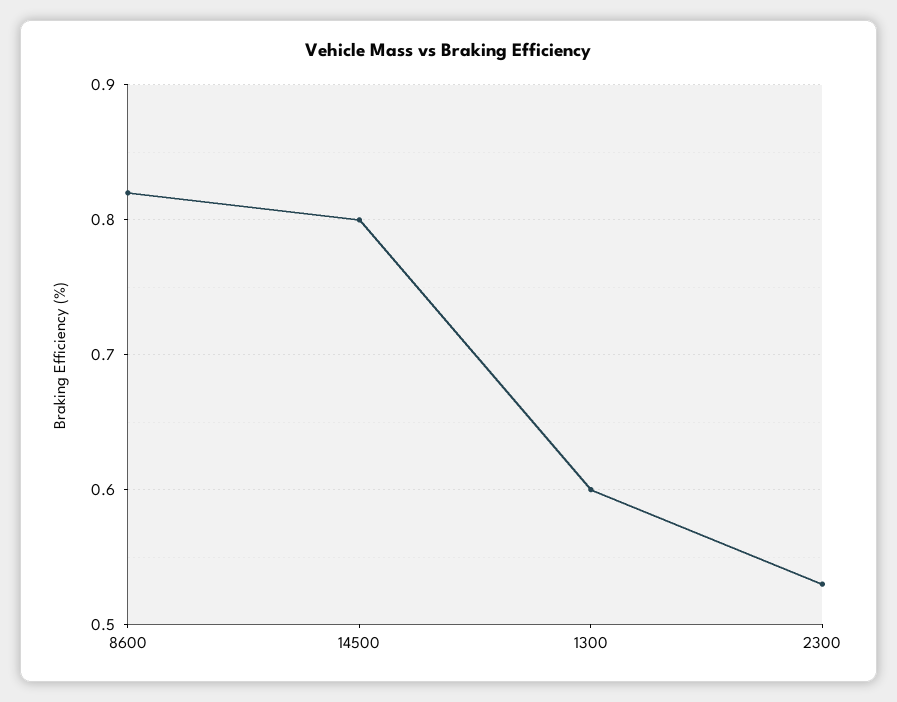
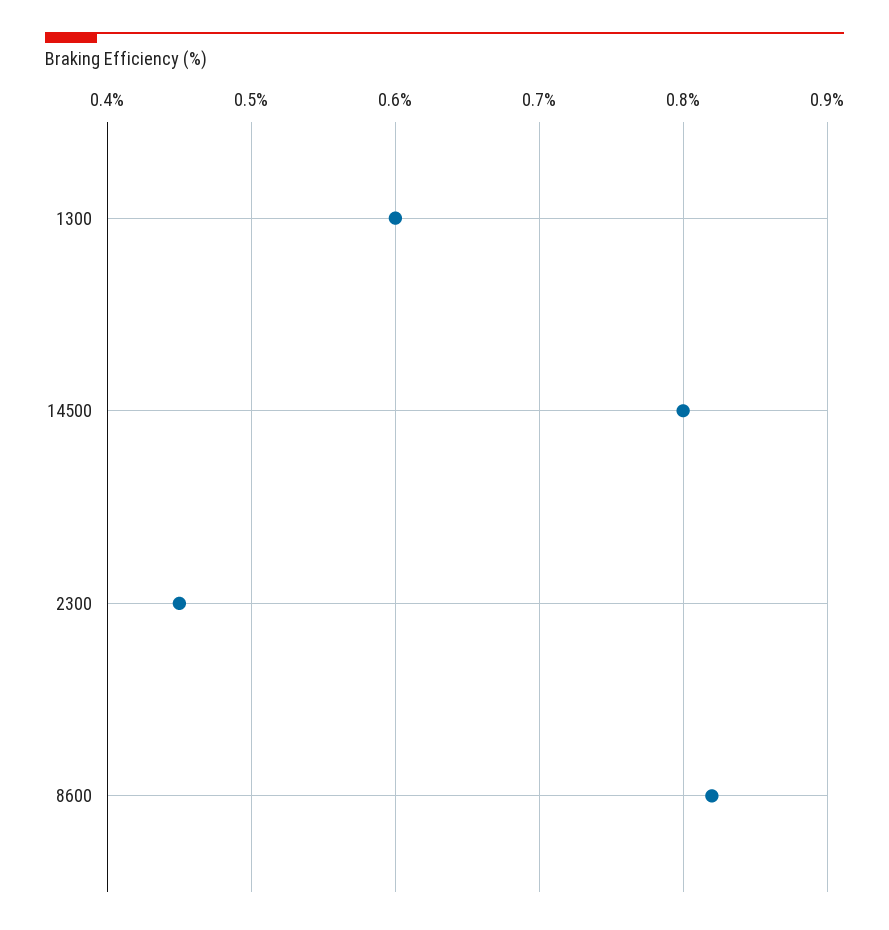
2300: 0.53 -> 0.45

